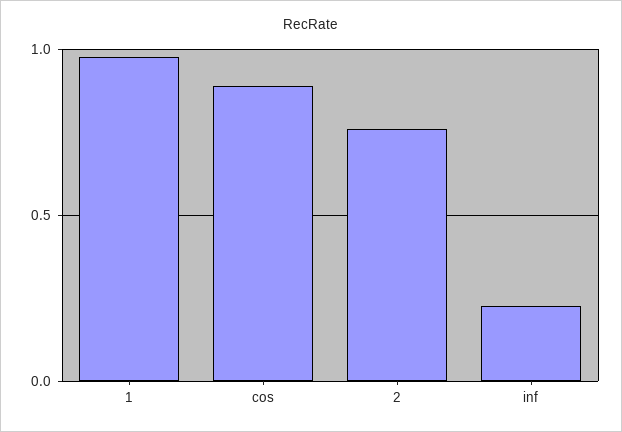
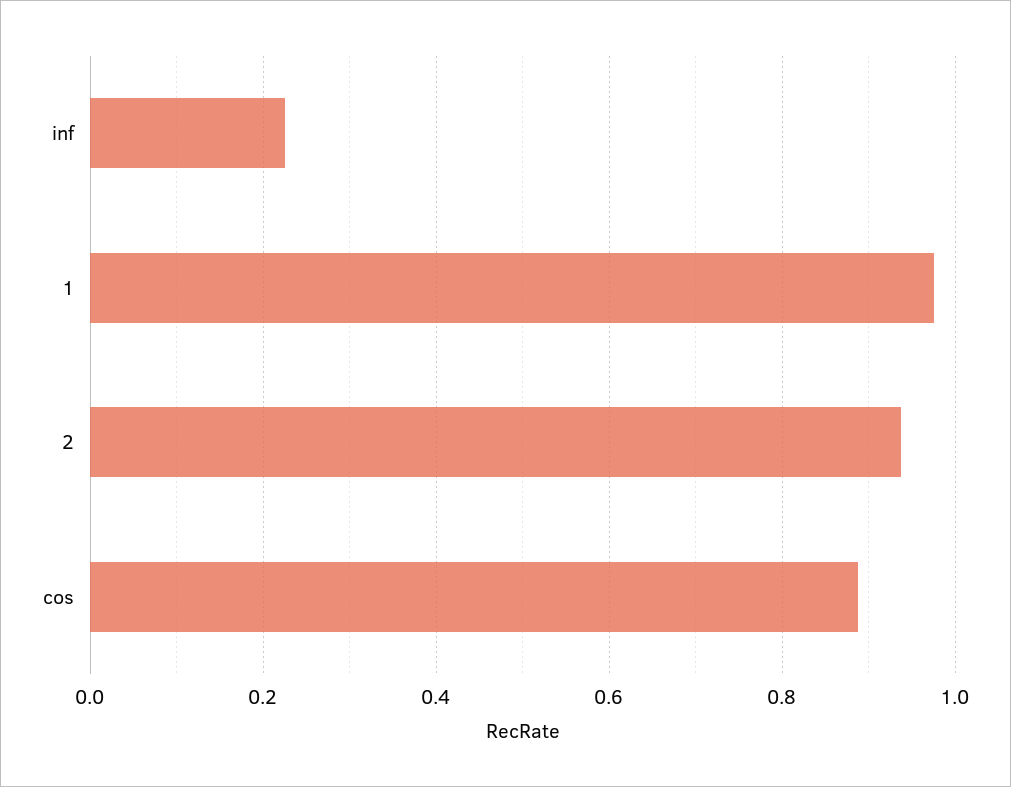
2: 0.75 -> 0.94

